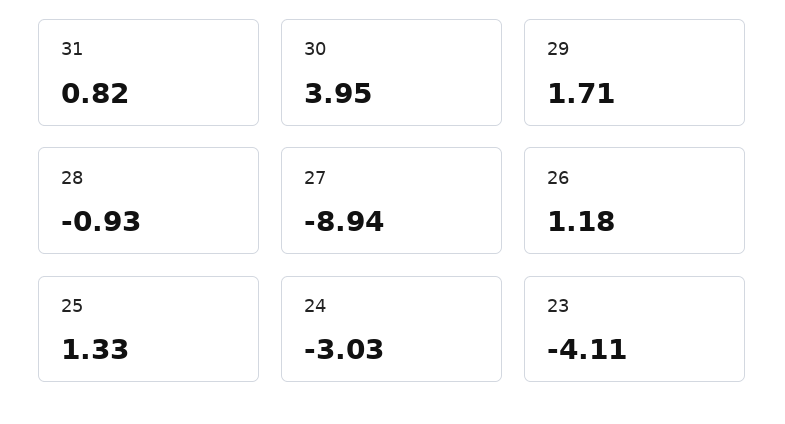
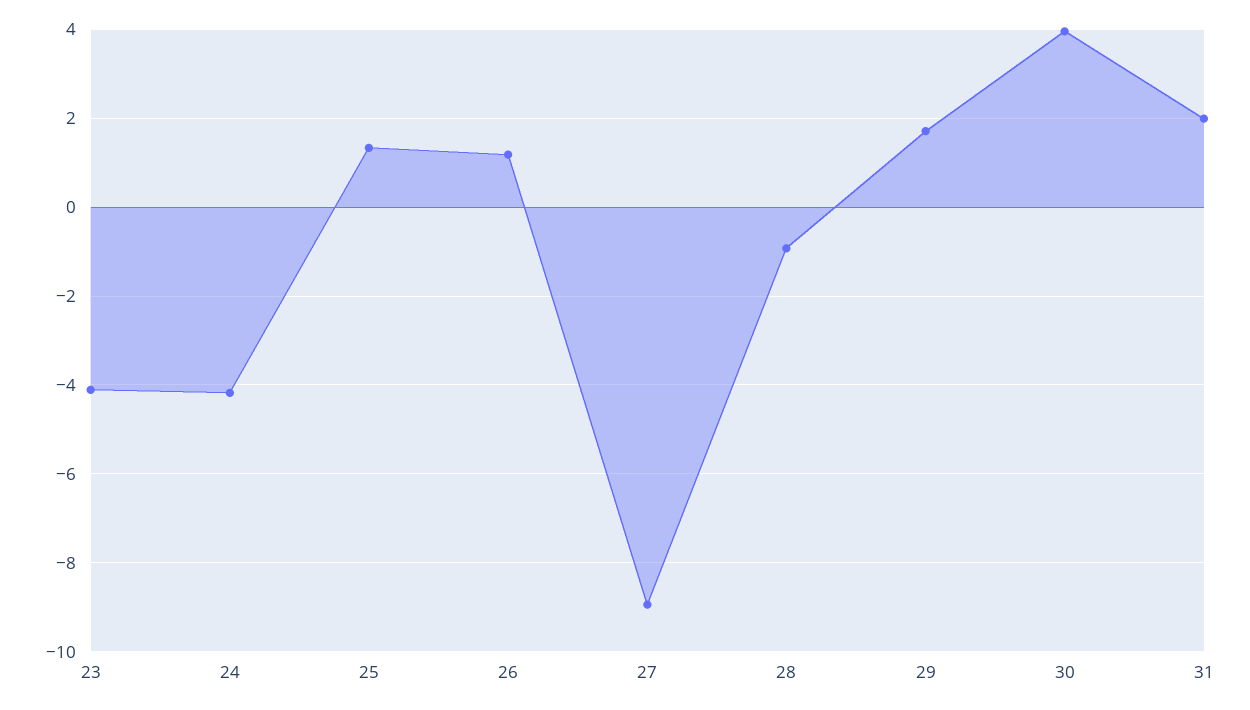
31: 0.82 -> 2
24: -3.03 -> -4.2

